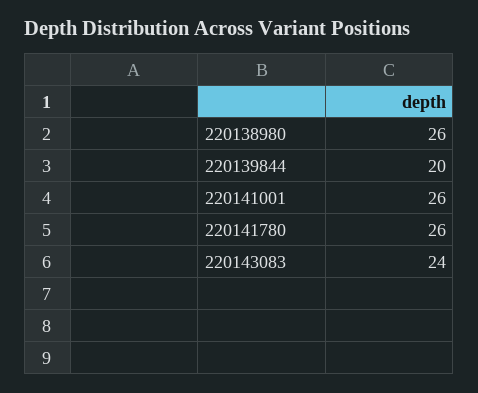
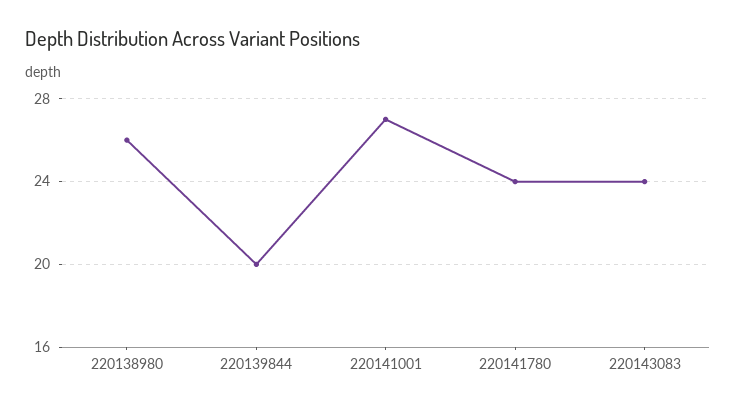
220141001: 26 -> 27
220141780: 26 -> 24

